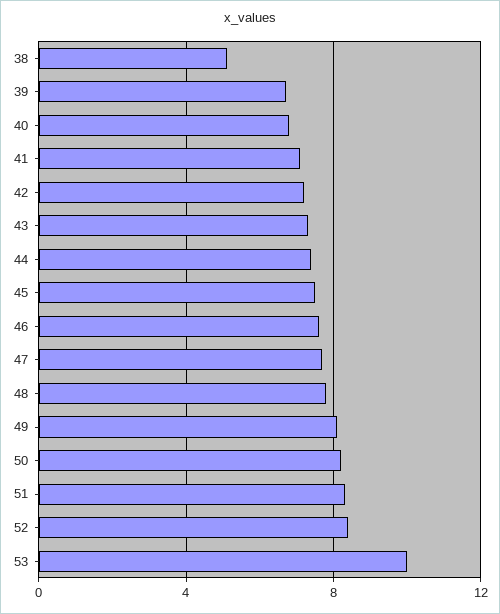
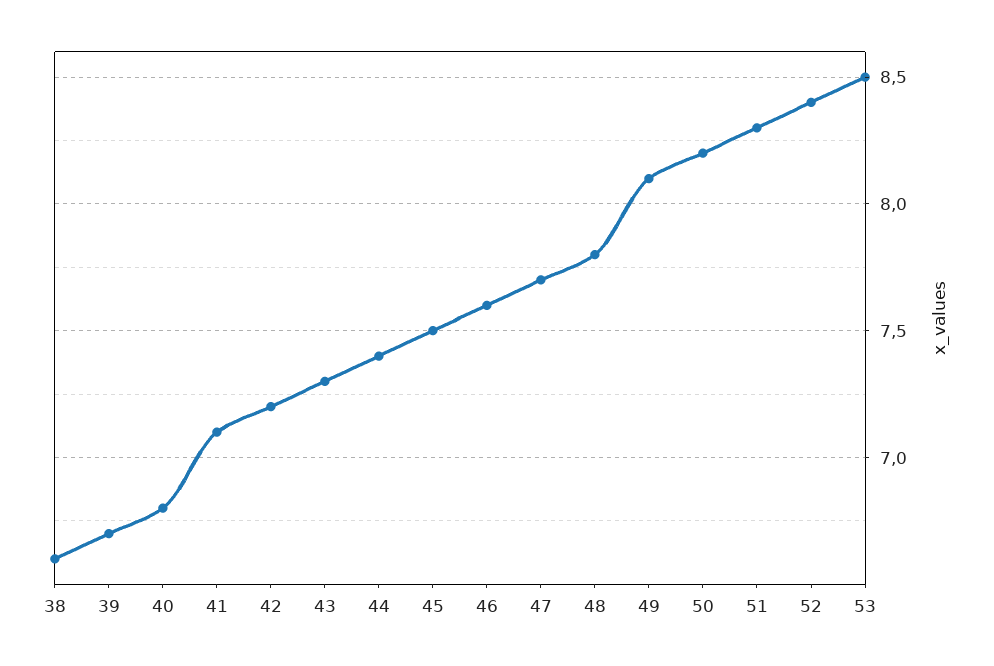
38: 5 -> 6.6
53: 10 -> 8.5

